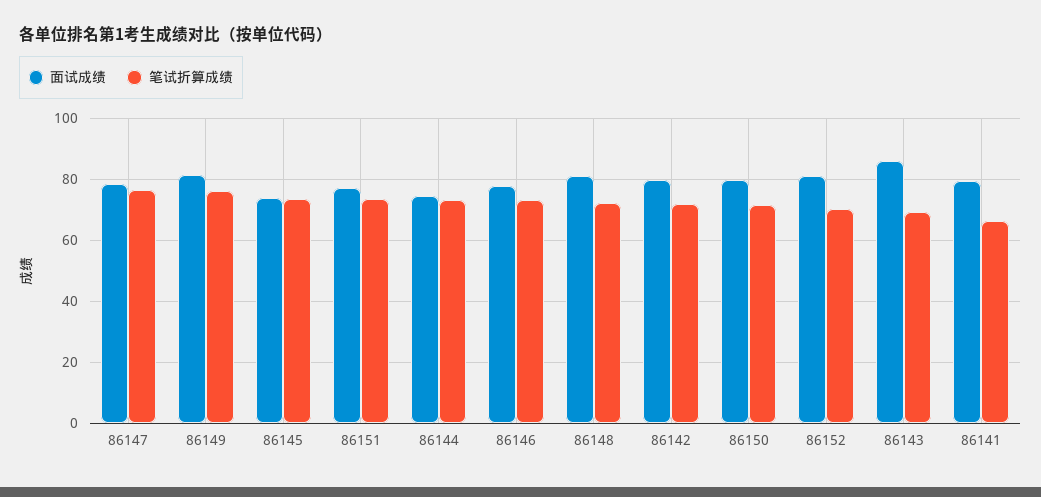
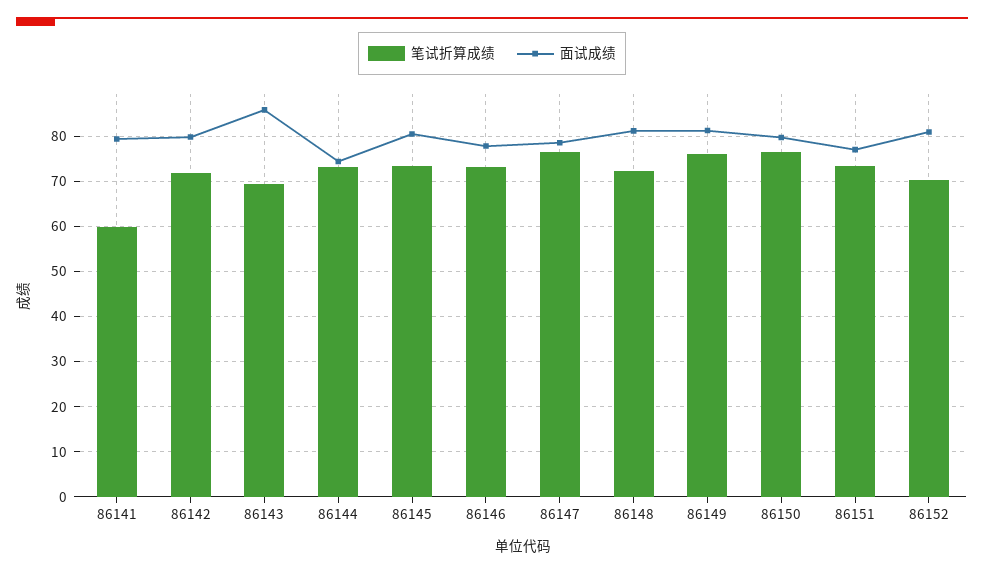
面试成绩, 86145: 74 -> 80
笔试折算成绩, 86150: 72 -> 76
笔试折算成绩, 86141: 66 -> 60

